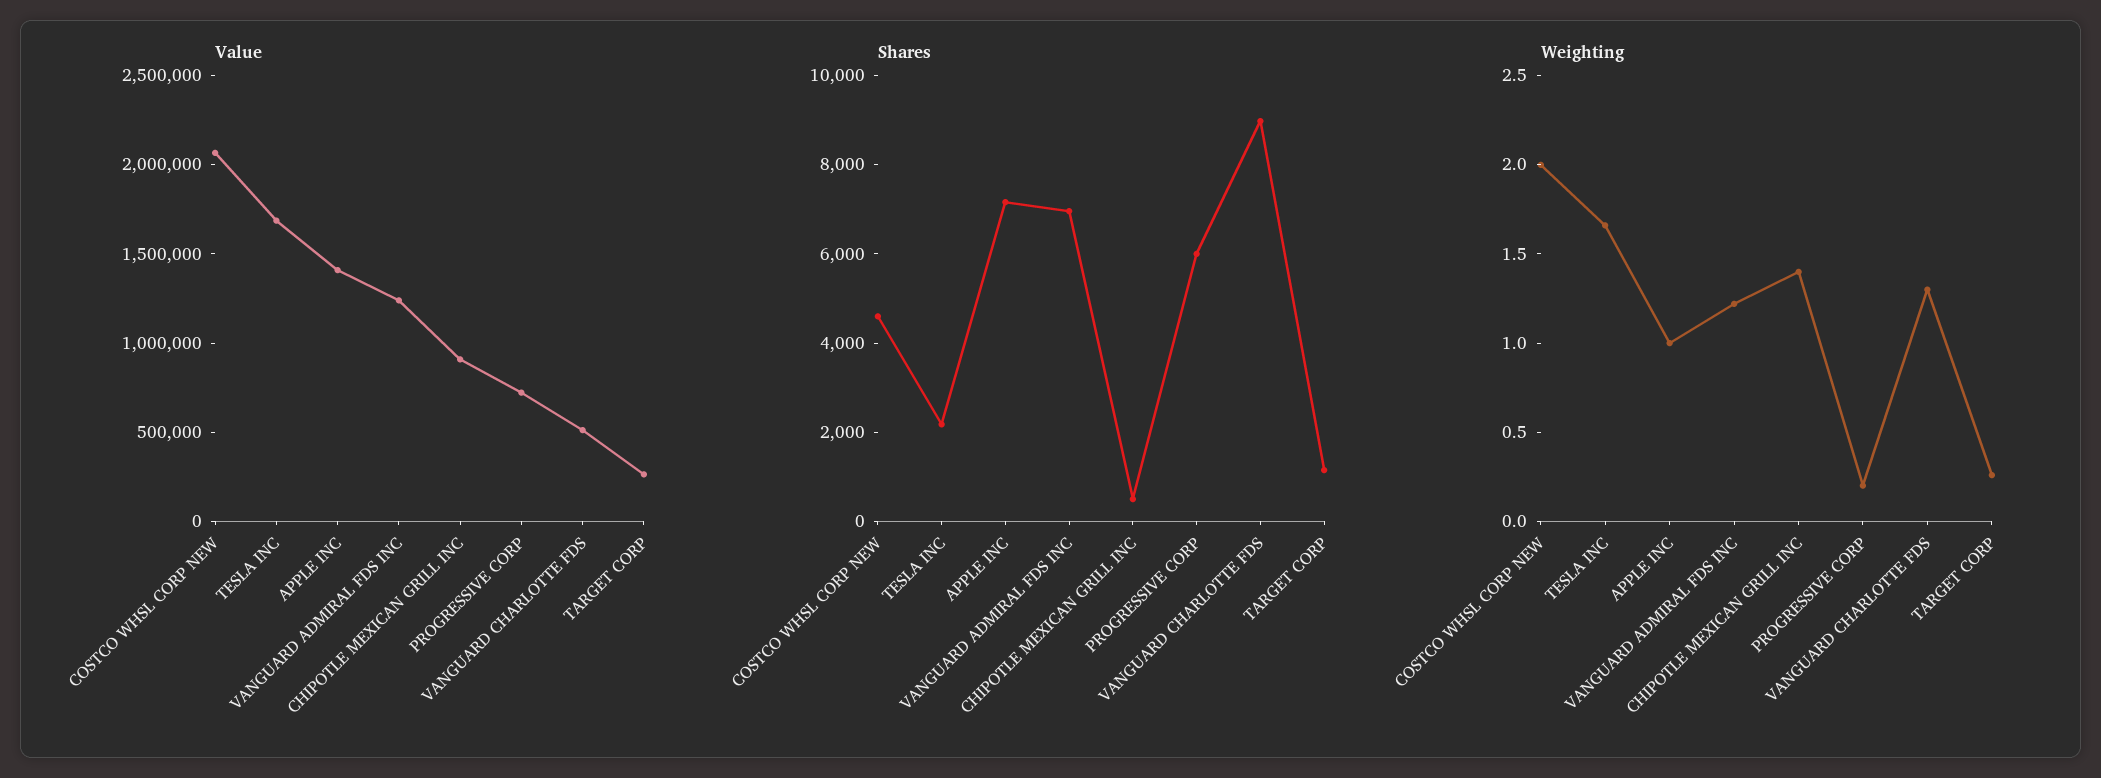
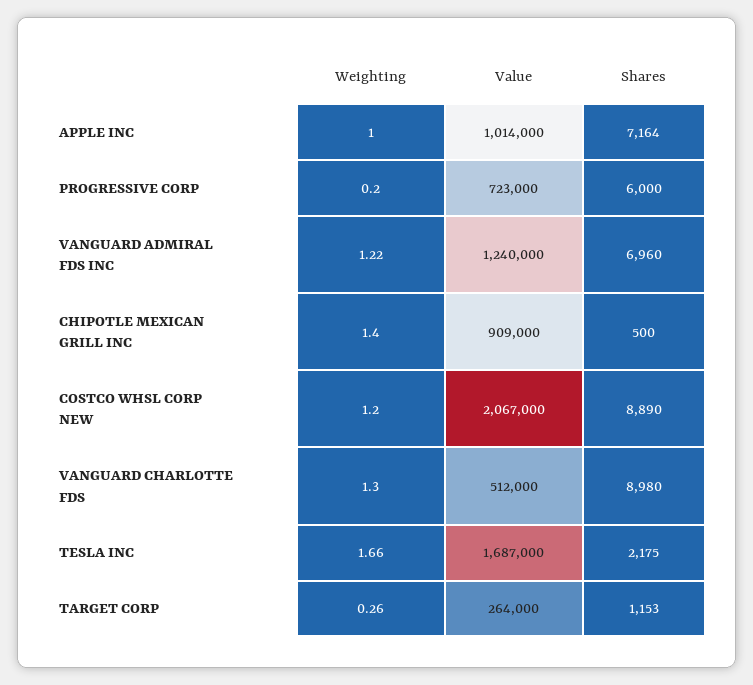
Value, APPLE INC: 1400000 -> 1014000
Shares, COSTCO WHSL CORP NEW: 4500 -> 8890
Weighting, COSTCO WHSL CORP NEW: 2 -> 1.2

